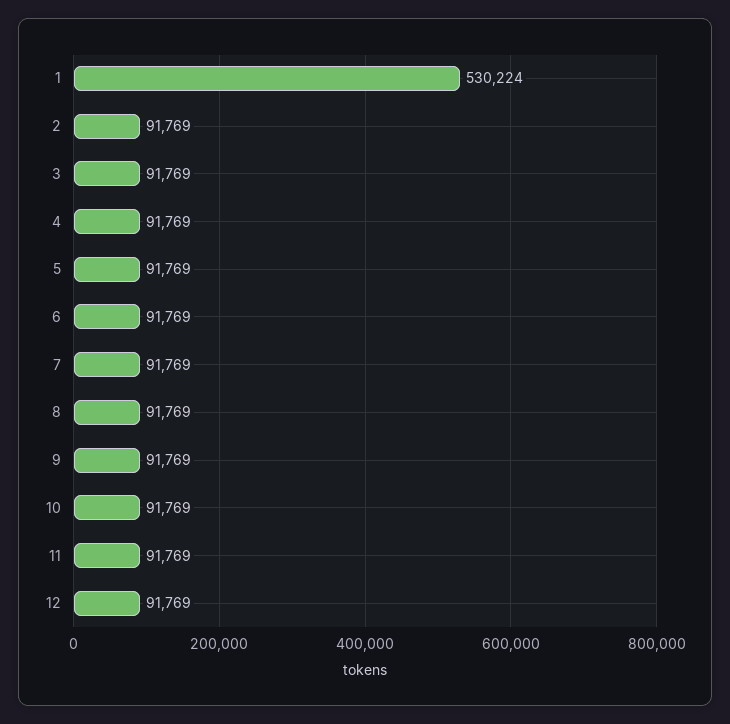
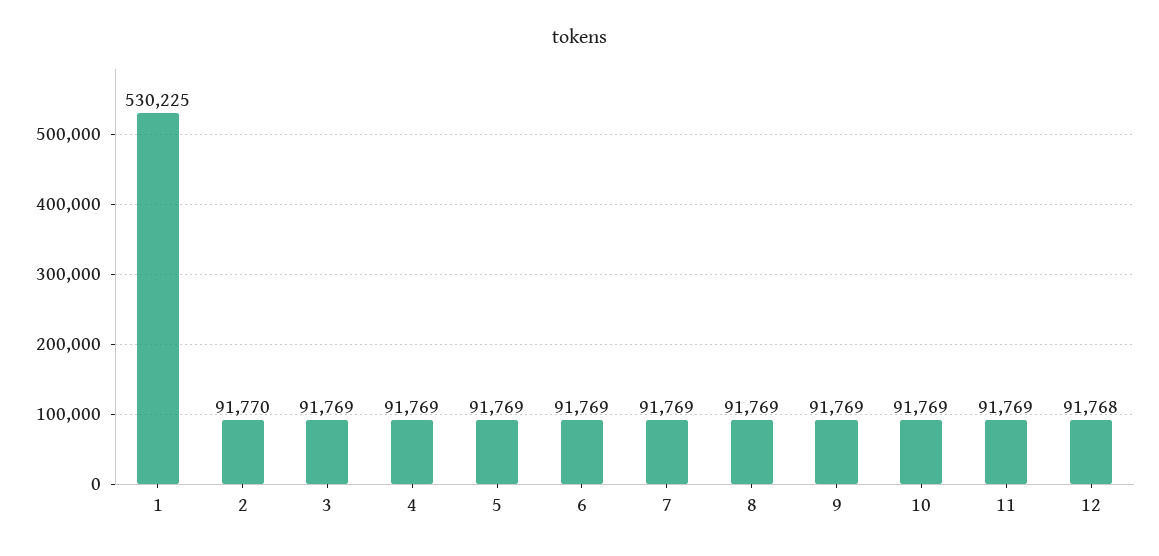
1: 530224 -> 530225
2: 91769 -> 91770
12: 91769 -> 91768

